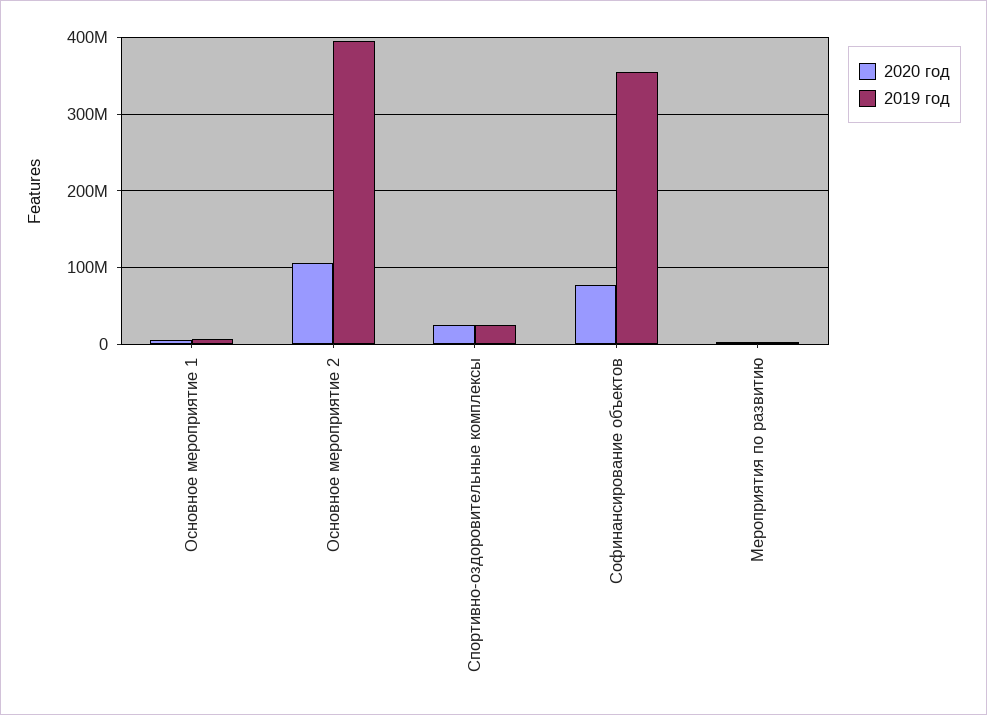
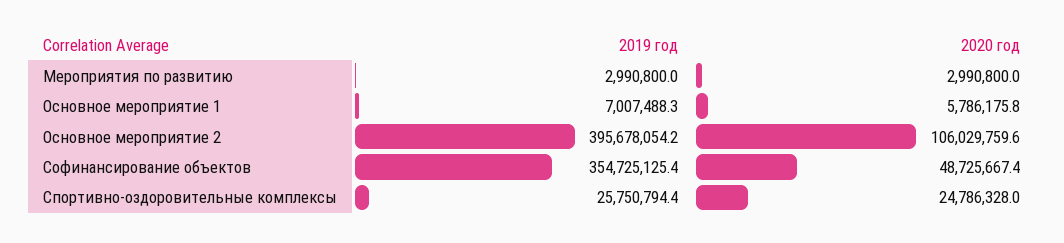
2020 год, Софинансирование объектов: 80000000 -> 48725667.4

